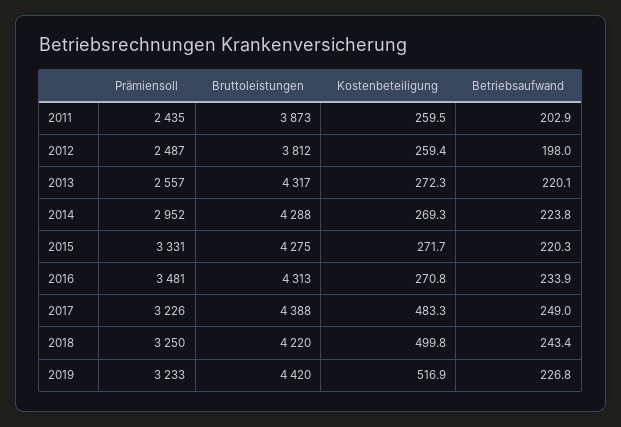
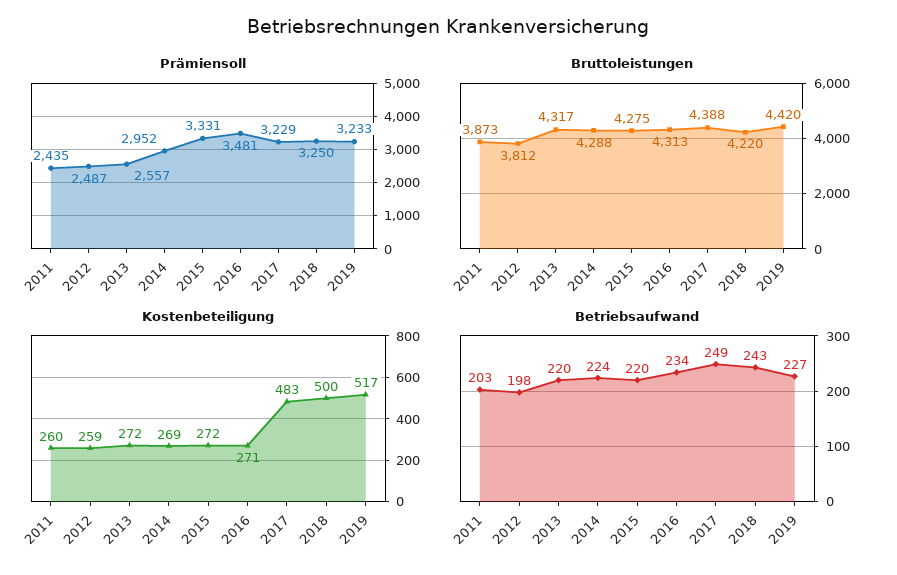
Prämiensoll, 2017: 3226 -> 3229

